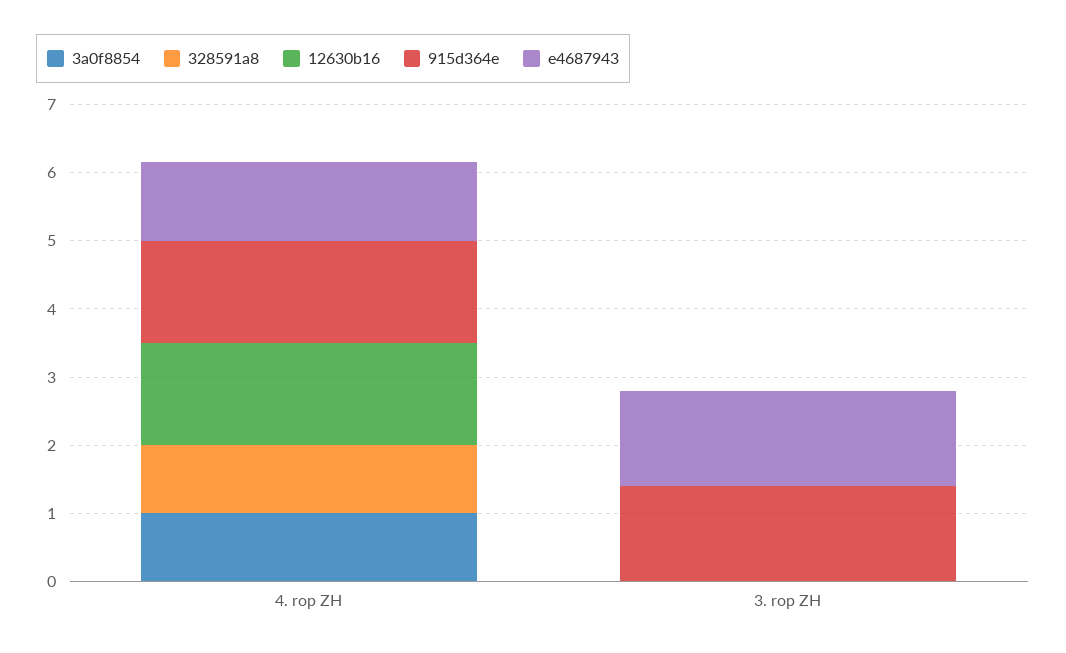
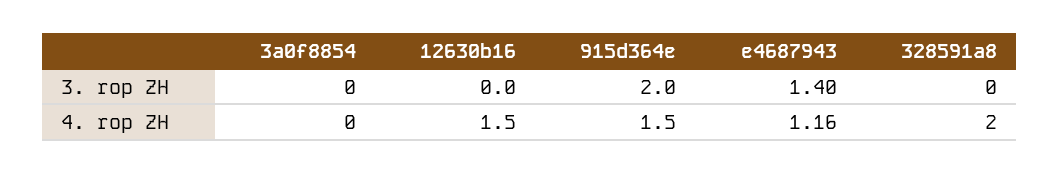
3a0f8854, 4. rop ZH: 1 -> 0
328591a8, 4. rop ZH: 1 -> 2
915d364e, 3. rop ZH: 1.4 -> 2

